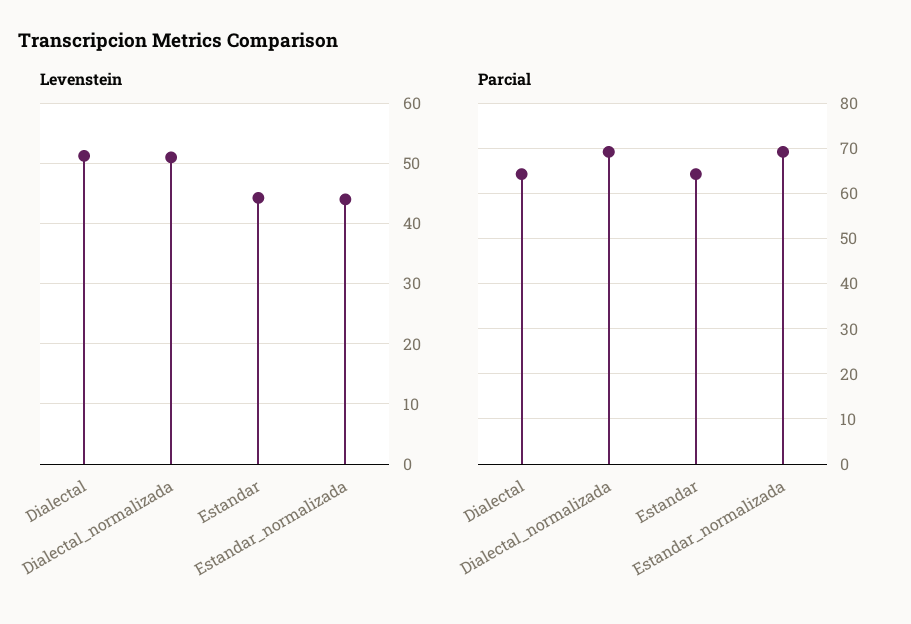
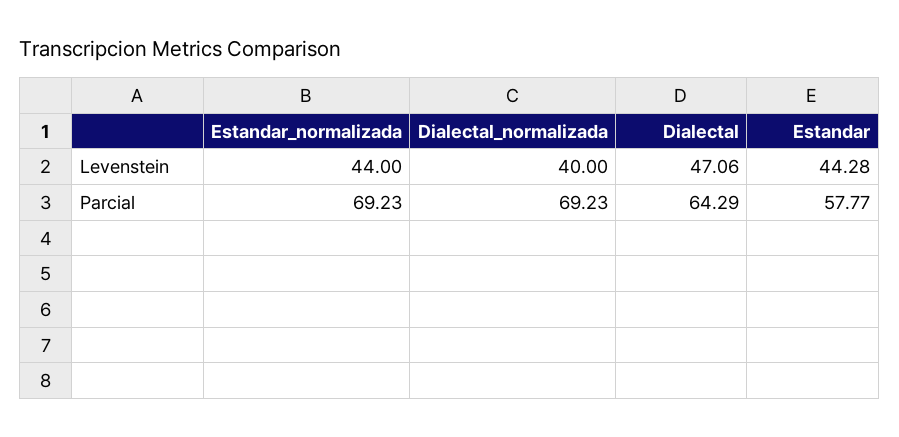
Levenstein, Dialectal: 51 -> 47.06
Levenstein, Dialectal_normalizada: 51 -> 40
Parcial, Estandar: 64 -> 57.77

